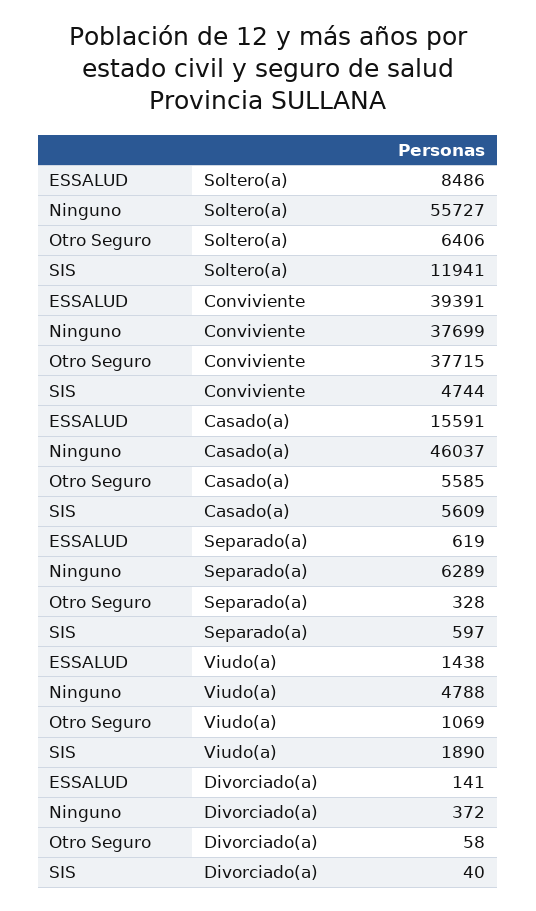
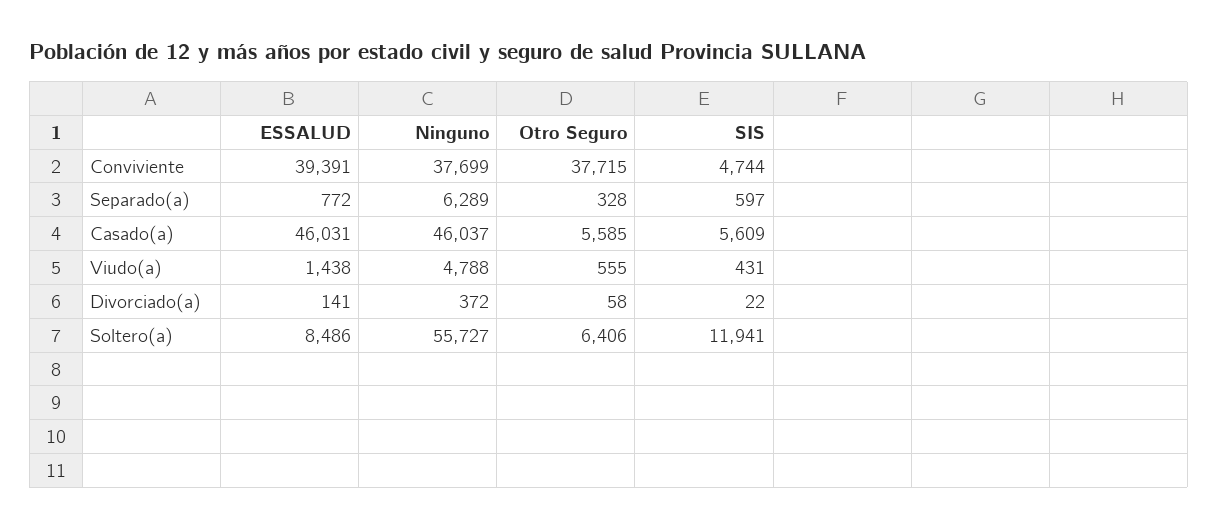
ESSALUD, Casado(a): 15591 -> 46031
ESSALUD, Separado(a): 619 -> 772
Otro Seguro, Viudo(a): 1069 -> 555
SIS, Viudo(a): 1890 -> 431
SIS, Divorciado(a): 40 -> 22

